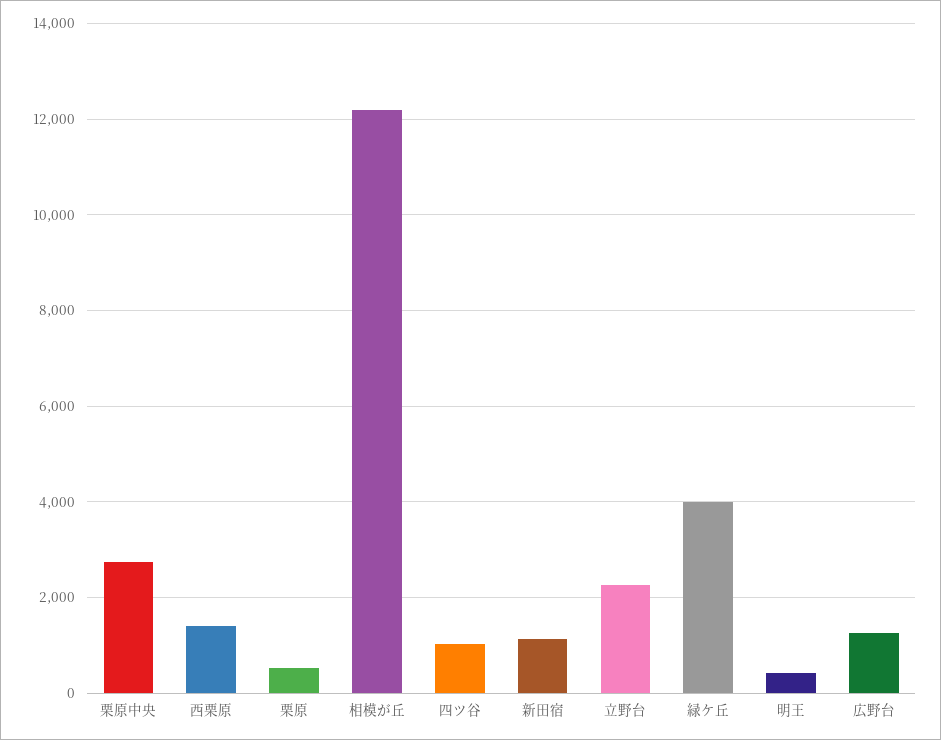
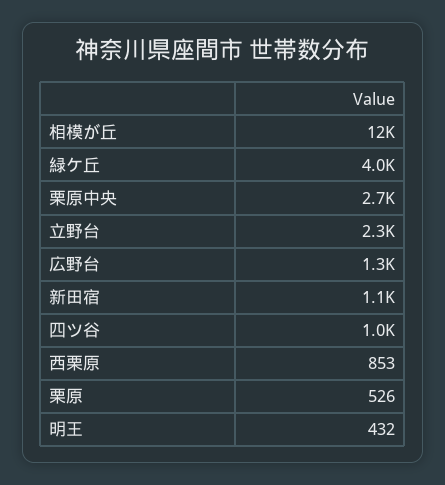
西栗原: 1400 -> 853

